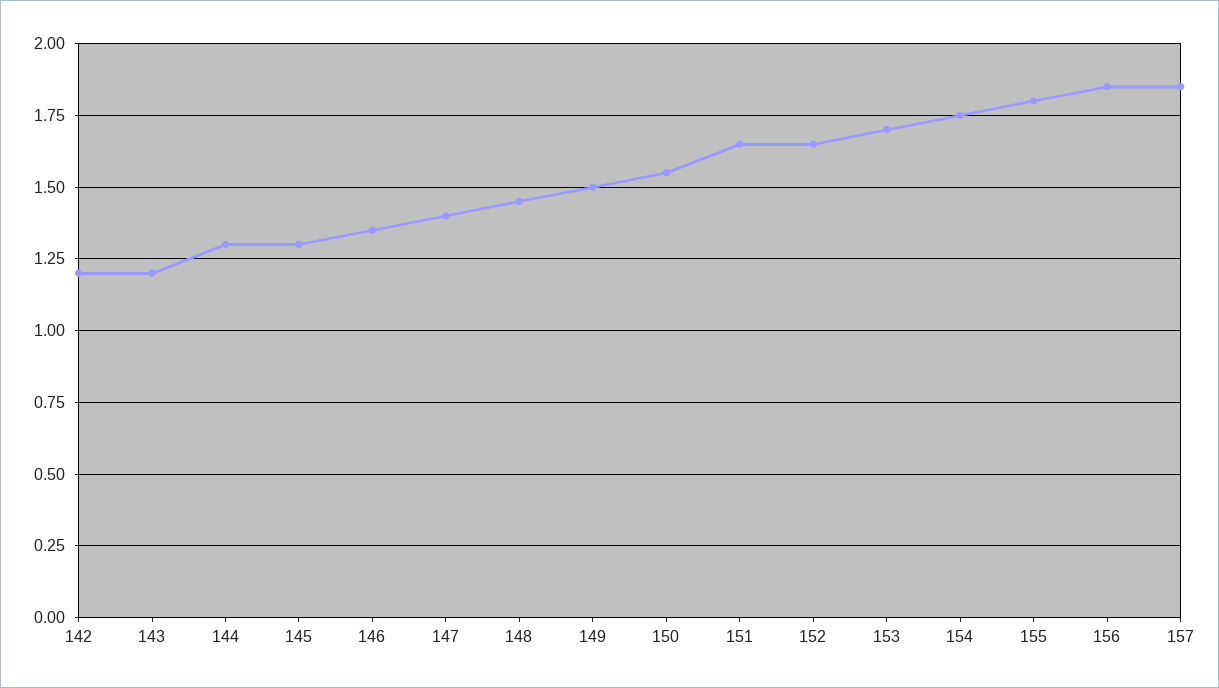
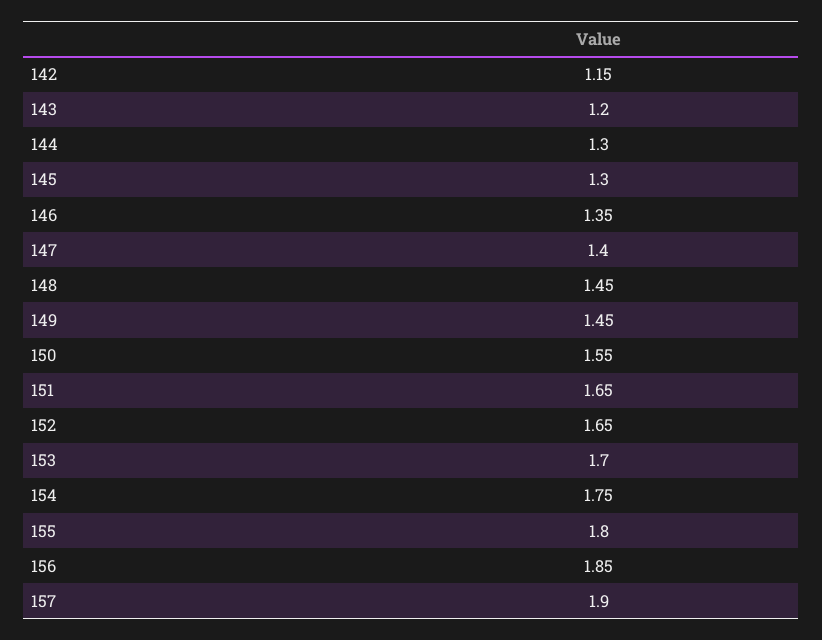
142: 1.2 -> 1.15
149: 1.5 -> 1.45
157: 1.85 -> 1.9

